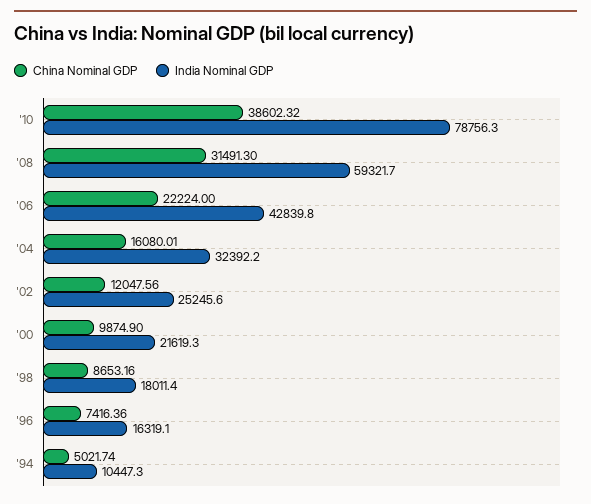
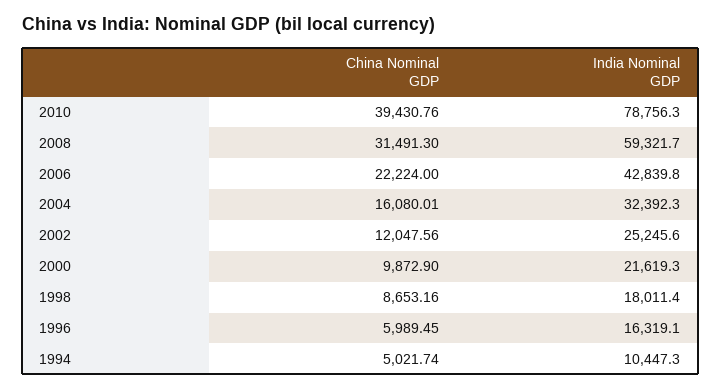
China Nominal GDP, '10: 38602.32 -> 39430.76
India Nominal GDP, '04: 32392.2 -> 32392.3
China Nominal GDP, '00: 9874.9 -> 9872.9
China Nominal GDP, '96: 7416.36 -> 5989.45

